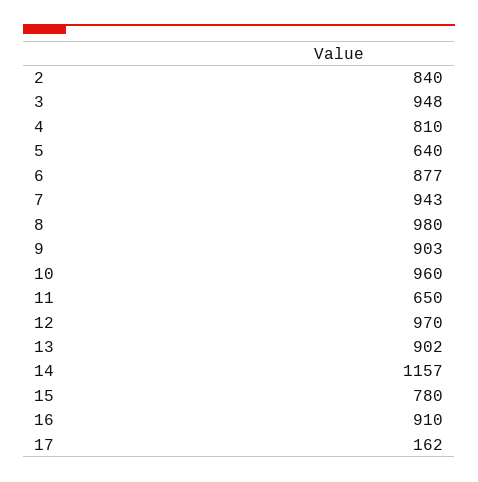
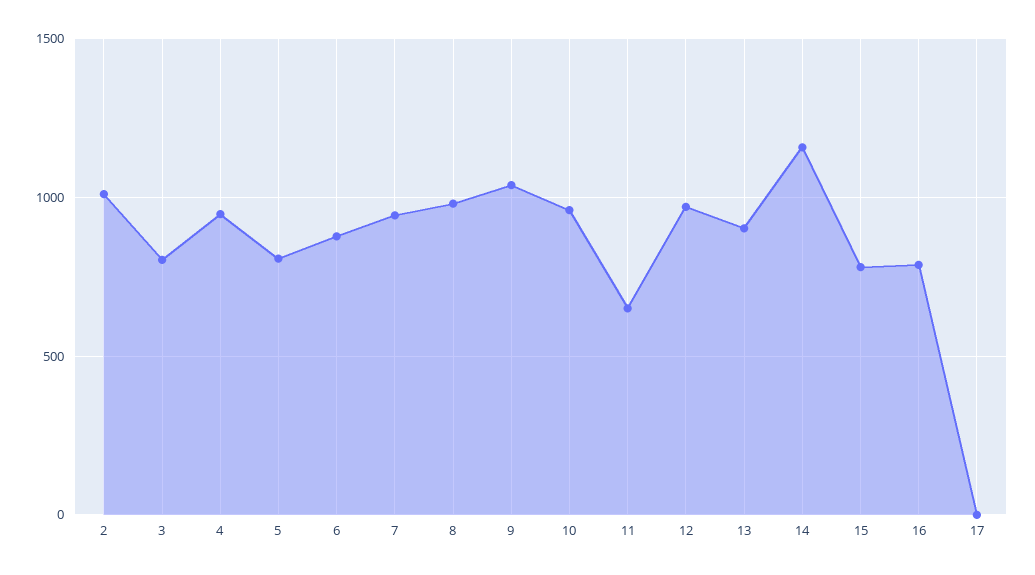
2: 840 -> 1000
3: 948 -> 800
4: 810 -> 950
5: 640 -> 800
9: 903 -> 1050
16: 910 -> 800
17: 162 -> 0

